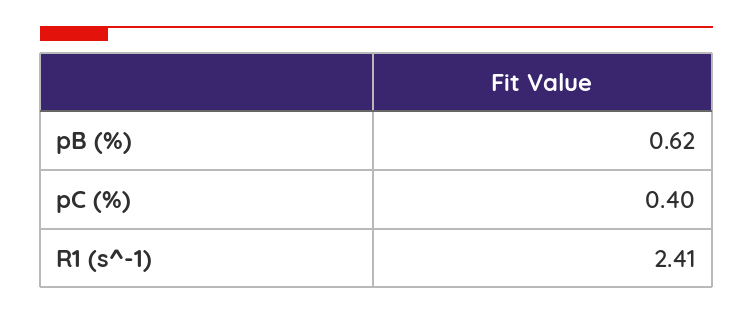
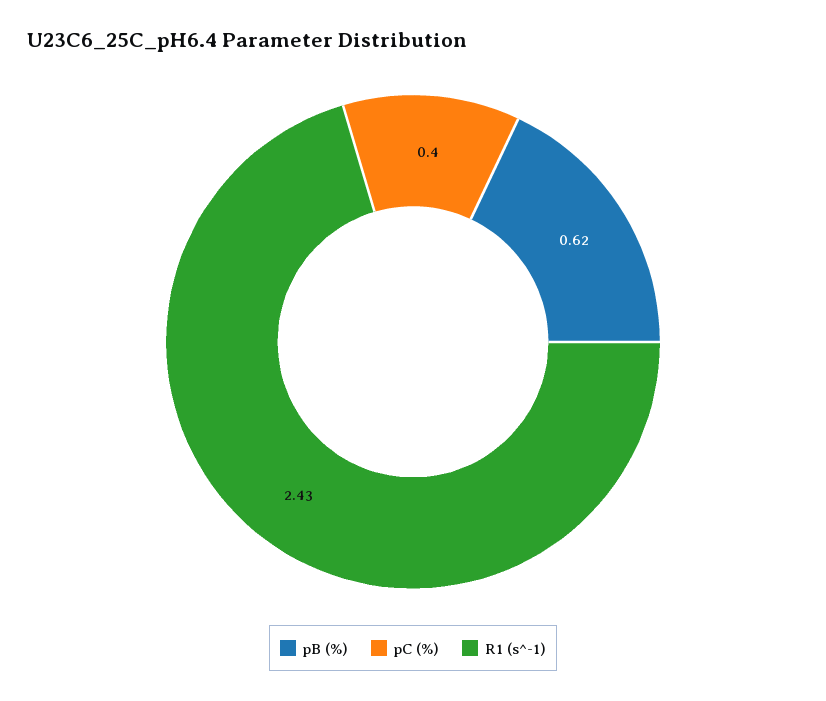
R1 (s^-1): 2.41 -> 2.43

